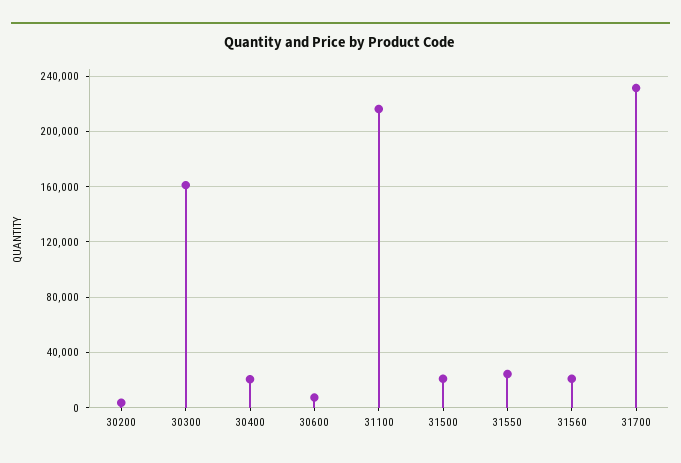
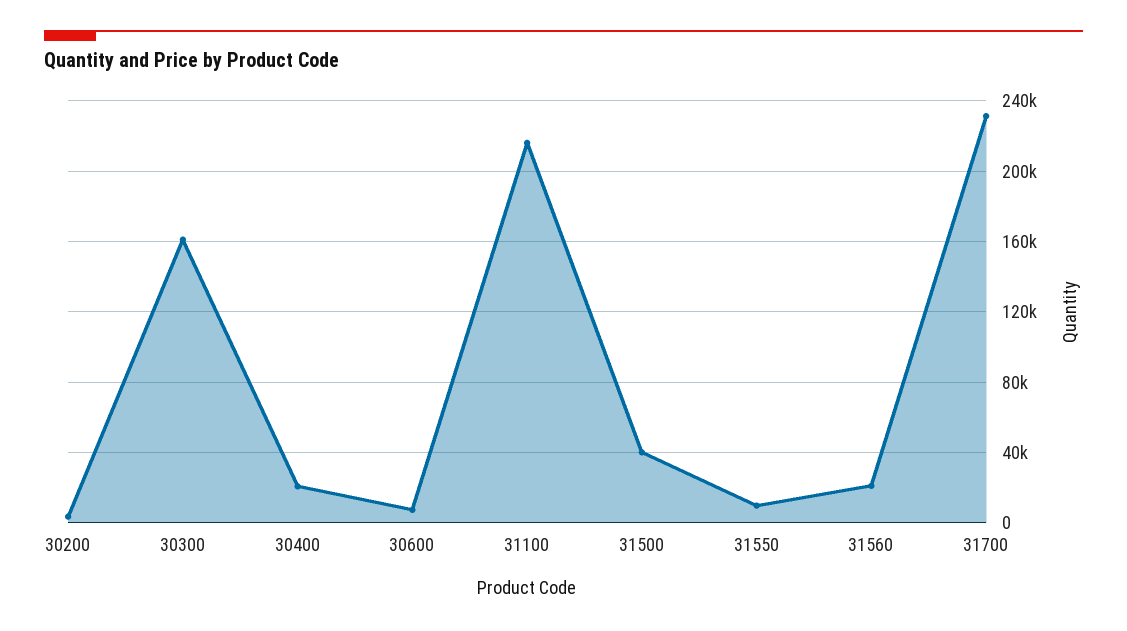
31500: 20000 -> 40000
31550: 25000 -> 10000

